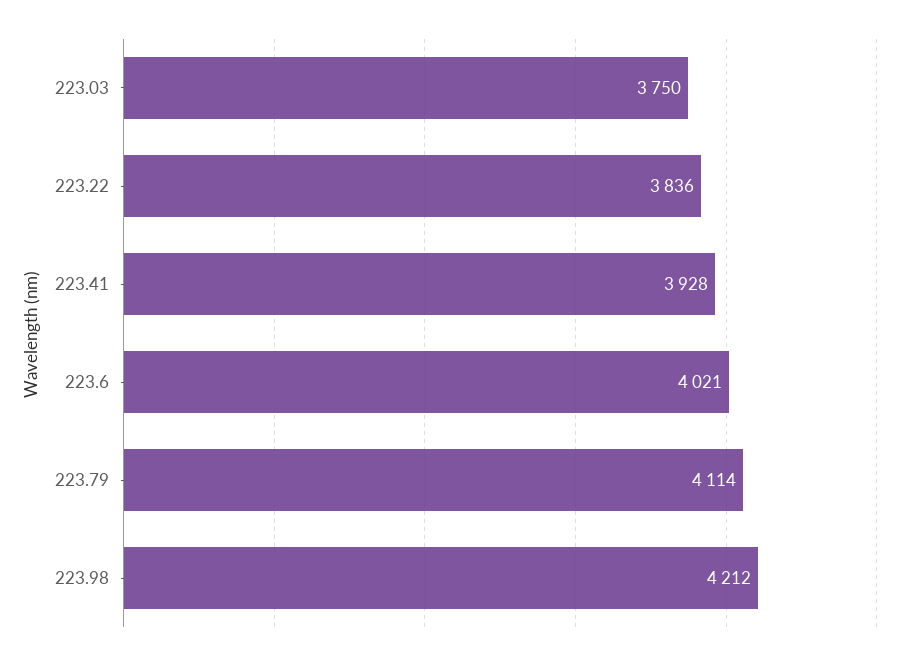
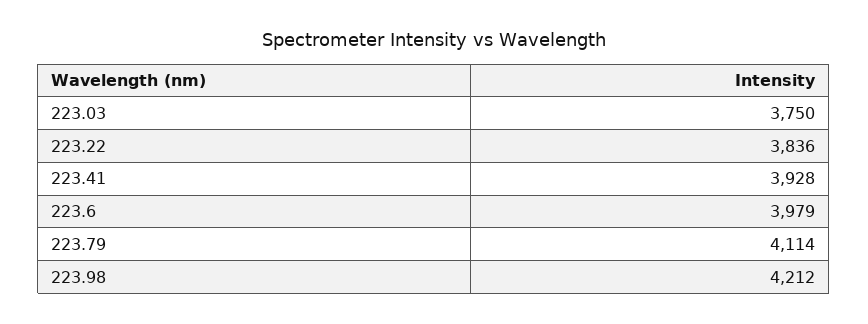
223.6: 4021 -> 3979

